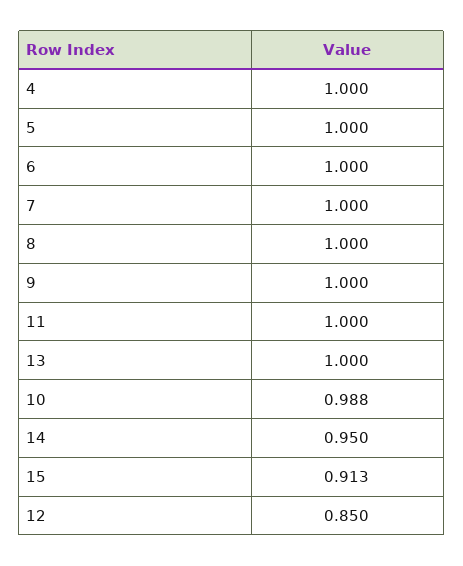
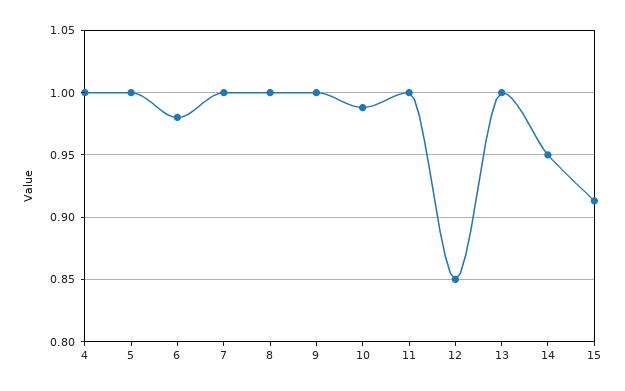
6: 1 -> 0.98

